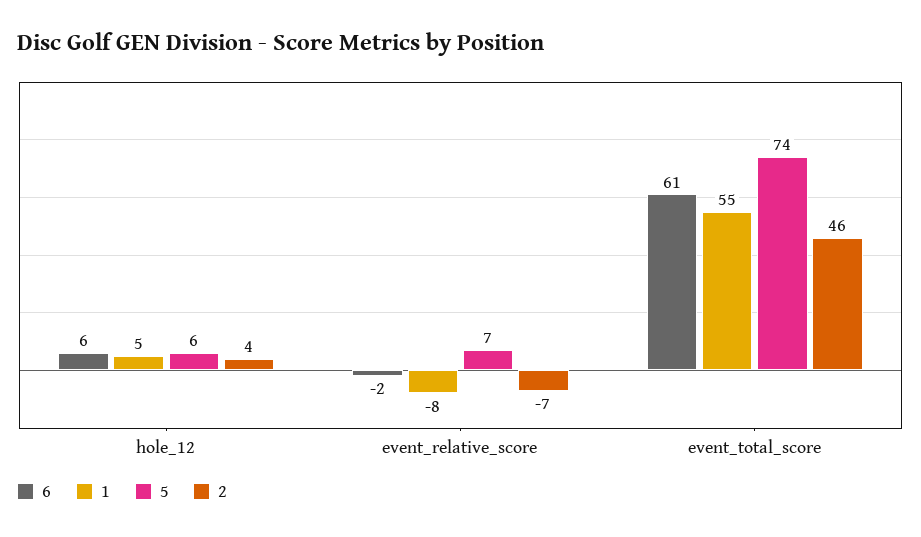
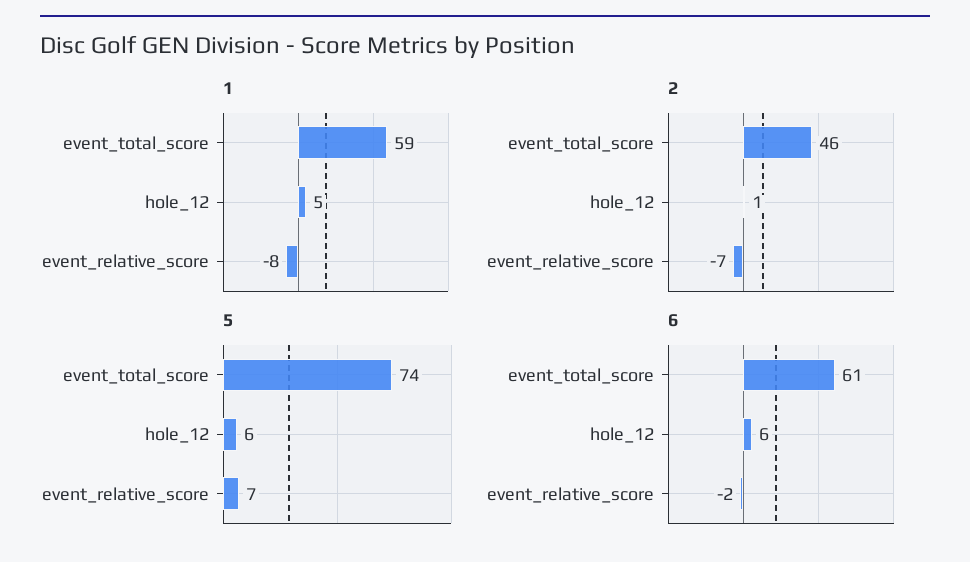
2, hole_12: 4 -> 1
1, event_total_score: 55 -> 59

